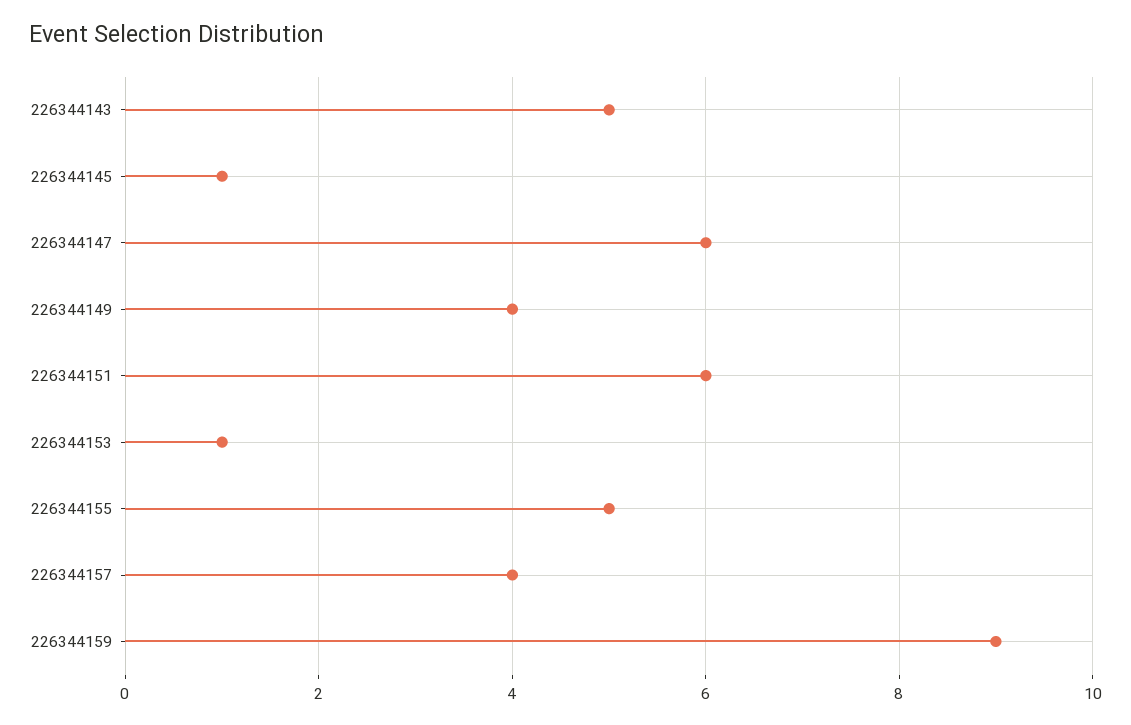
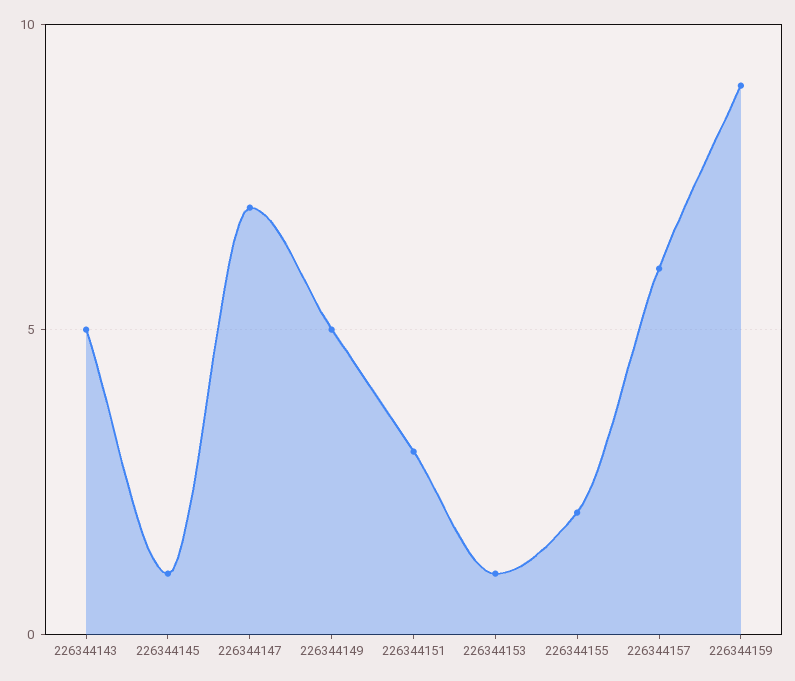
226344147: 6 -> 7
226344149: 4 -> 5
226344151: 6 -> 3
226344155: 5 -> 2
226344157: 4 -> 6

